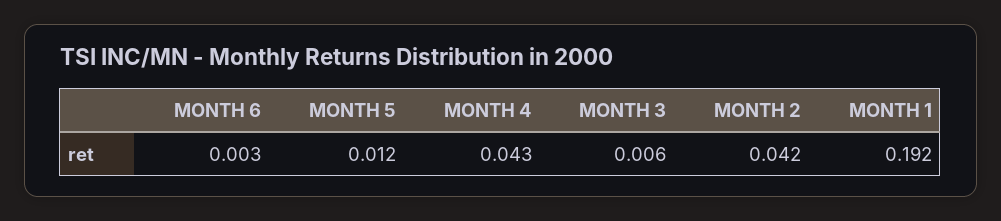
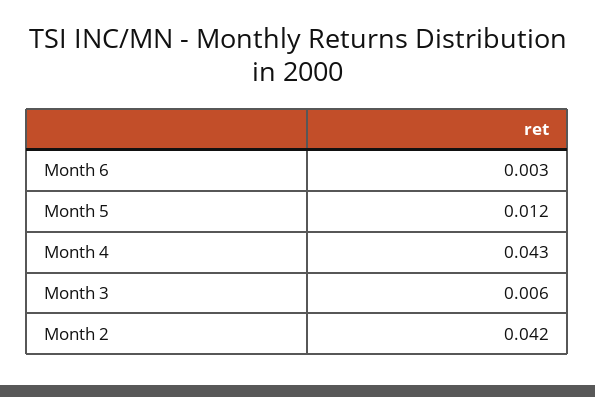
MONTH 1: 0.192 -> none

